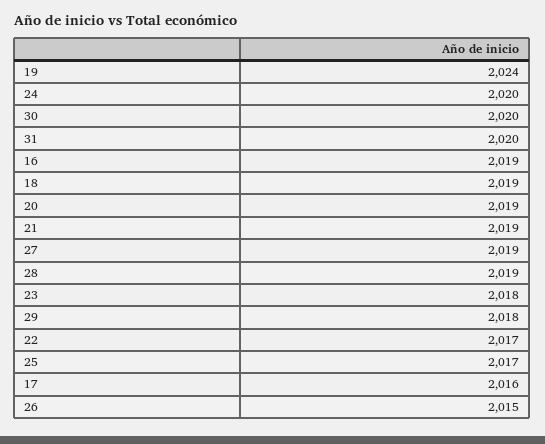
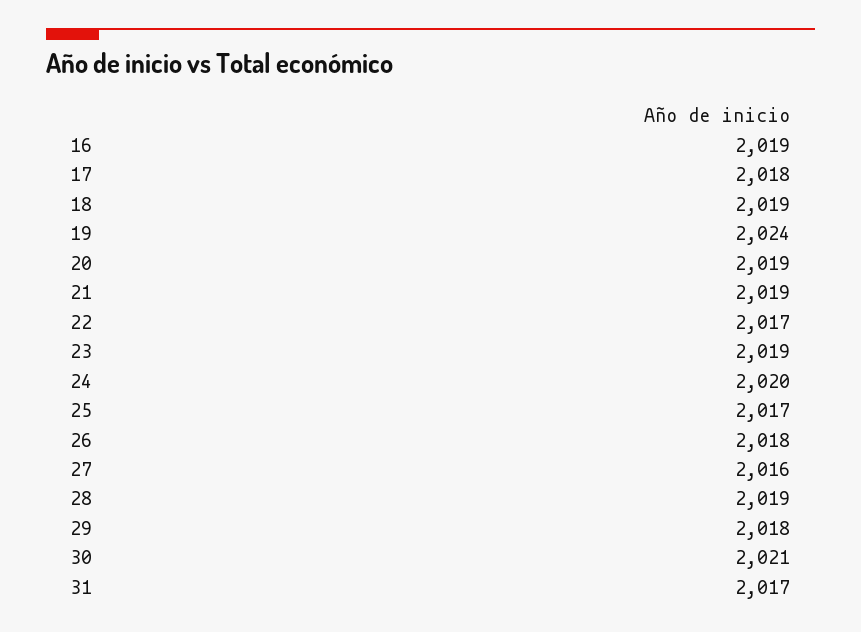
30: 2020 -> 2021
31: 2020 -> 2017
27: 2019 -> 2016
23: 2018 -> 2019
17: 2016 -> 2018
26: 2015 -> 2018

